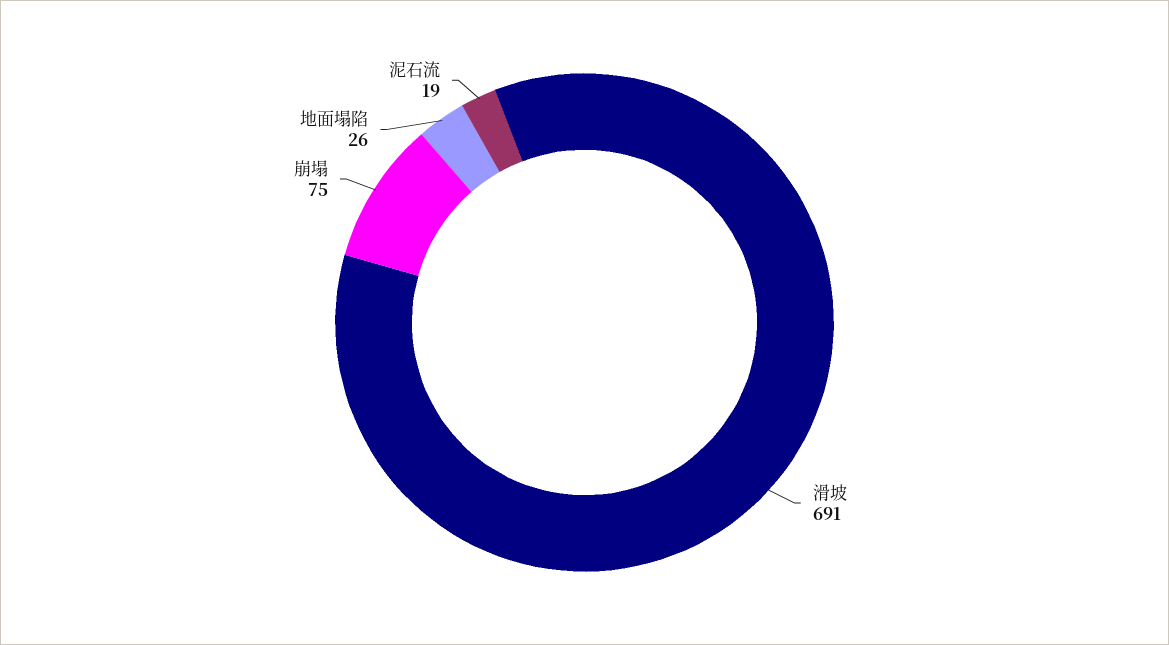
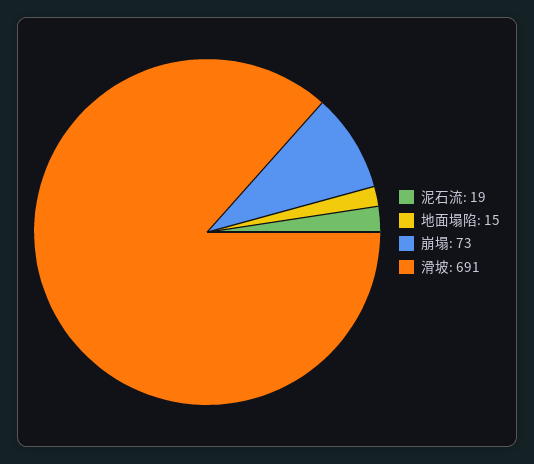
崩塌: 75 -> 73
地面塌陷: 26 -> 15

